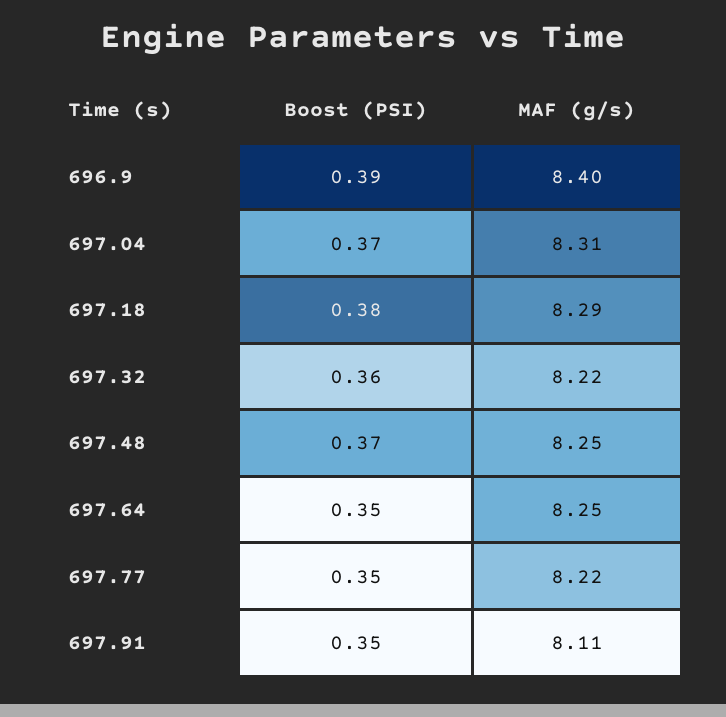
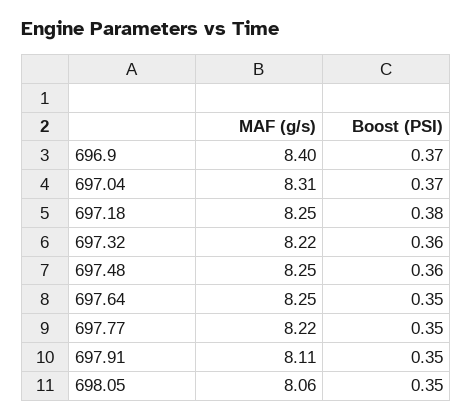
Boost (PSI), 696.9: 0.39 -> 0.37
MAF (g/s), 697.18: 8.29 -> 8.25
Boost (PSI), 697.48: 0.37 -> 0.36
MAF (g/s), 698.05: none -> 8.06
Boost (PSI), 698.05: none -> 0.35

